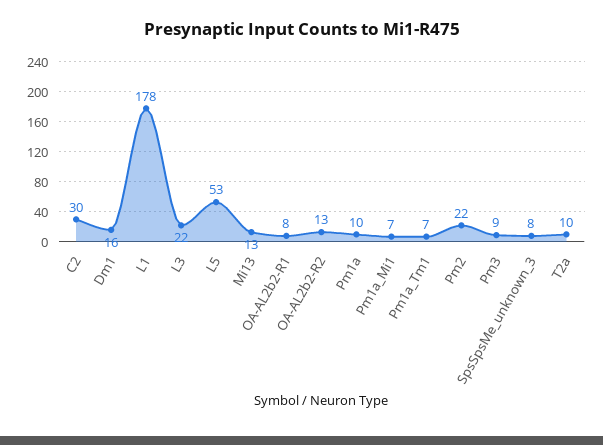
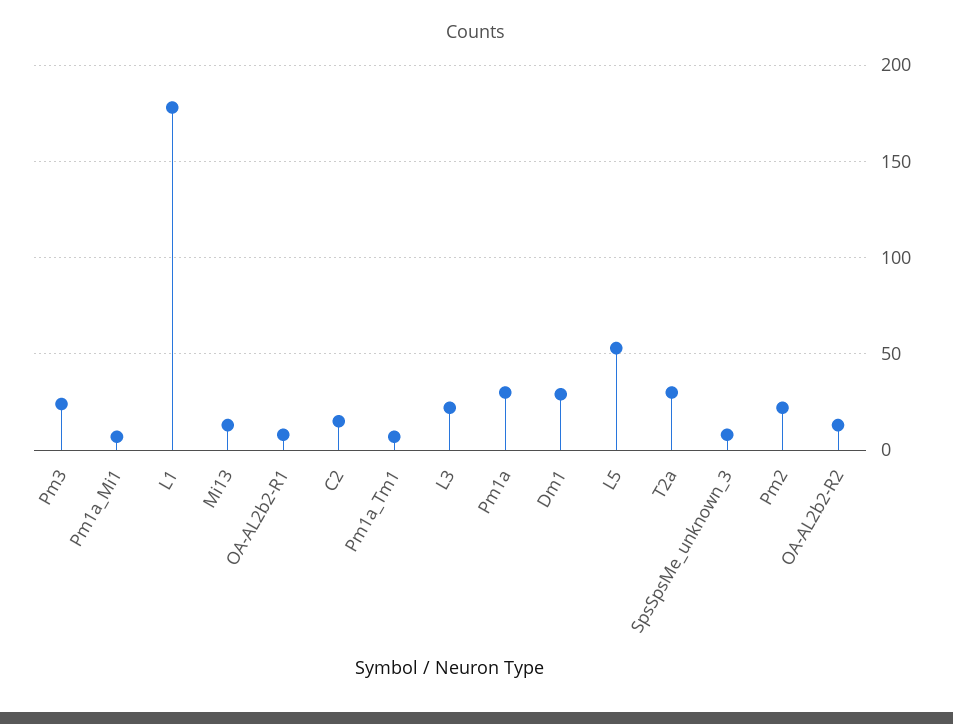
C2: 30 -> 15
Dm1: 16 -> 30
Pm1a: 10 -> 30
Pm3: 9 -> 25
T2a: 10 -> 30

